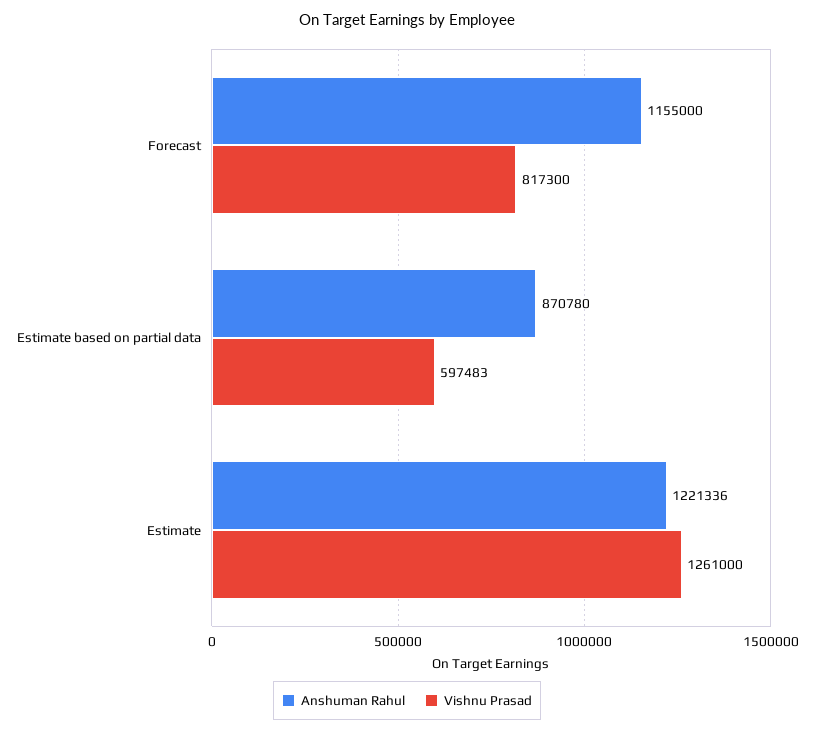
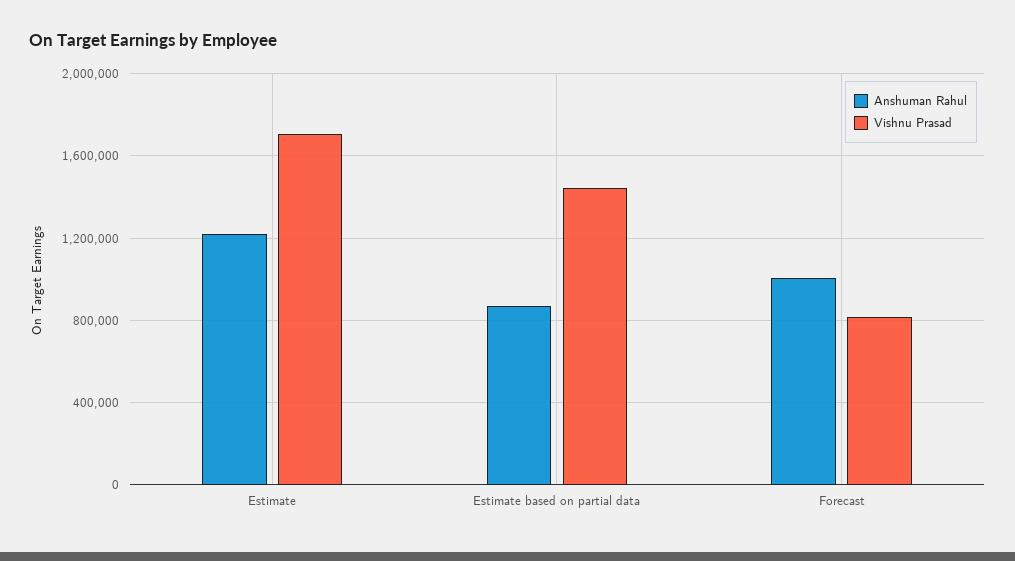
Anshuman Rahul, Forecast: 1155000 -> 1000000
Vishnu Prasad, Estimate based on partial data: 597483 -> 1450000
Vishnu Prasad, Estimate: 1261000 -> 1700000

